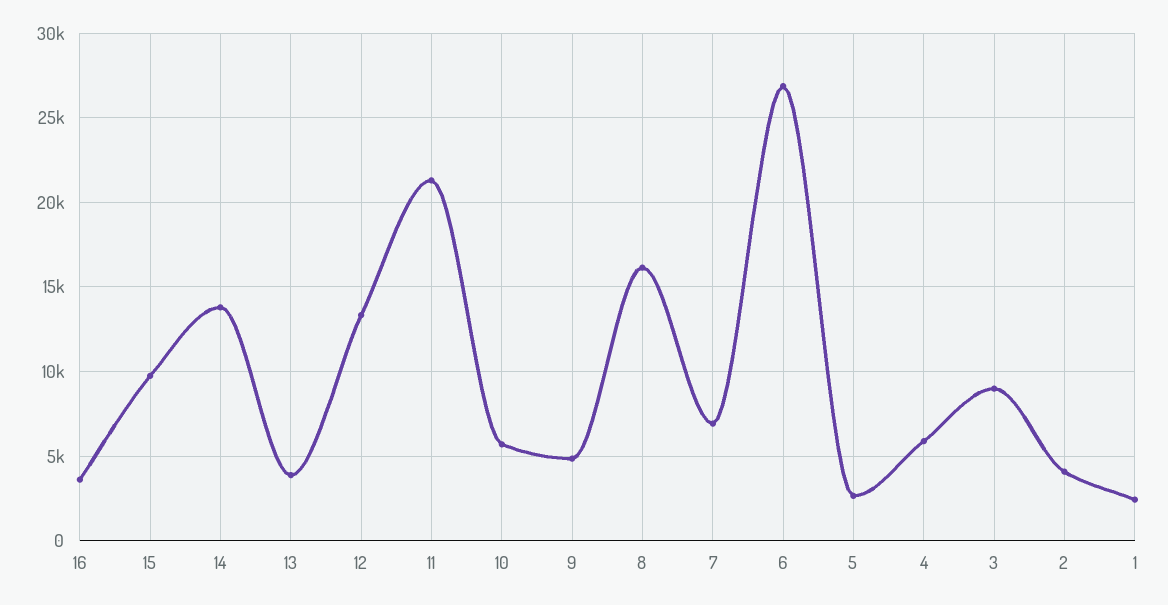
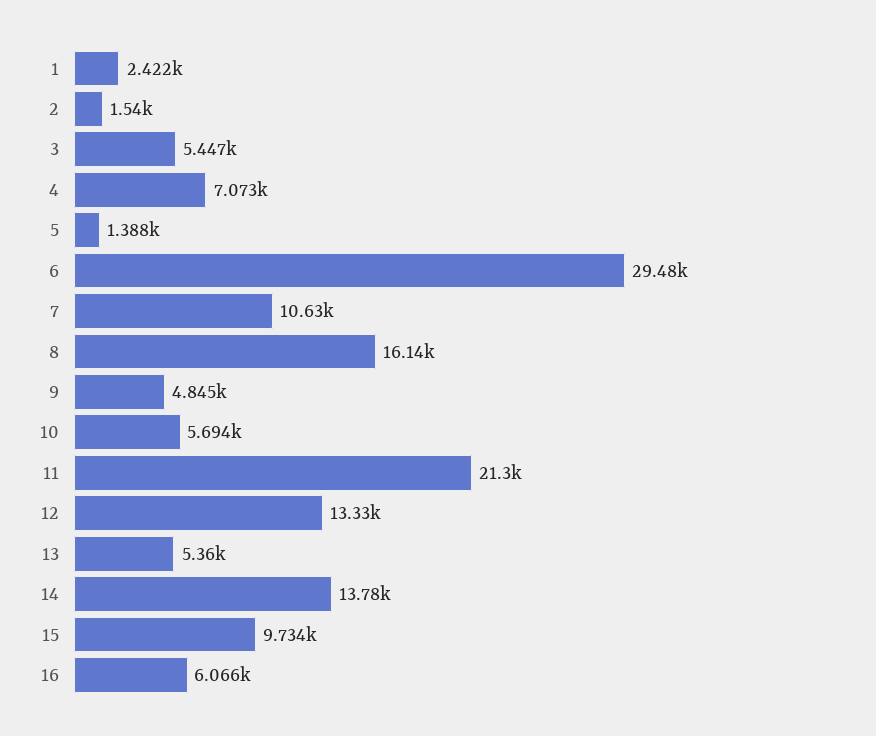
16: 3500 -> 6066
13: 4000 -> 5360
7: 7000 -> 10630
6: 27000 -> 29480
5: 2500 -> 1388
4: 6000 -> 7073
3: 9000 -> 5447
2: 4000 -> 1540

